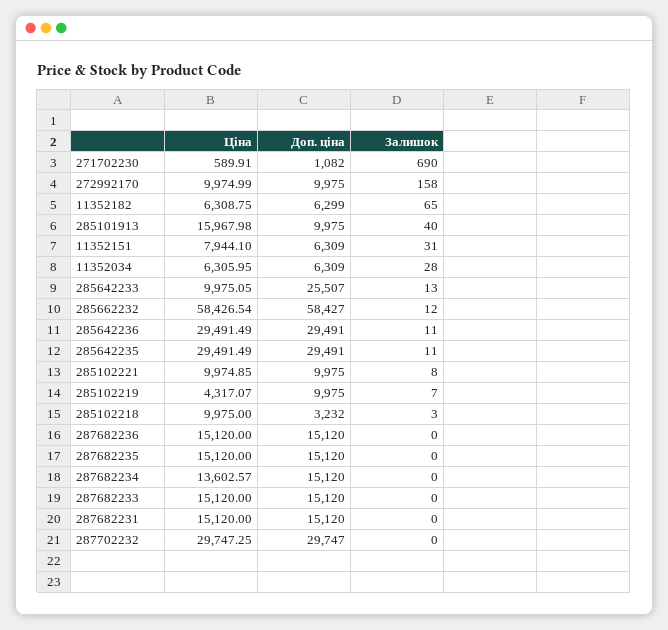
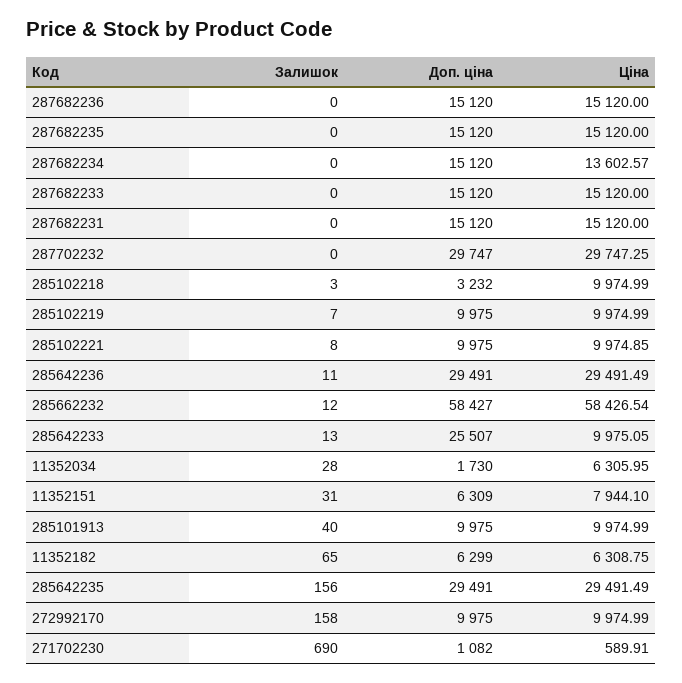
Ціна, 285101913: 15967.98 -> 9974.99
Доп. ціна, 11352034: 6309 -> 1730
Залишок, 285642235: 11 -> 156
Ціна, 285102219: 4317.07 -> 9974.99
Ціна, 285102218: 9975 -> 9974.99

